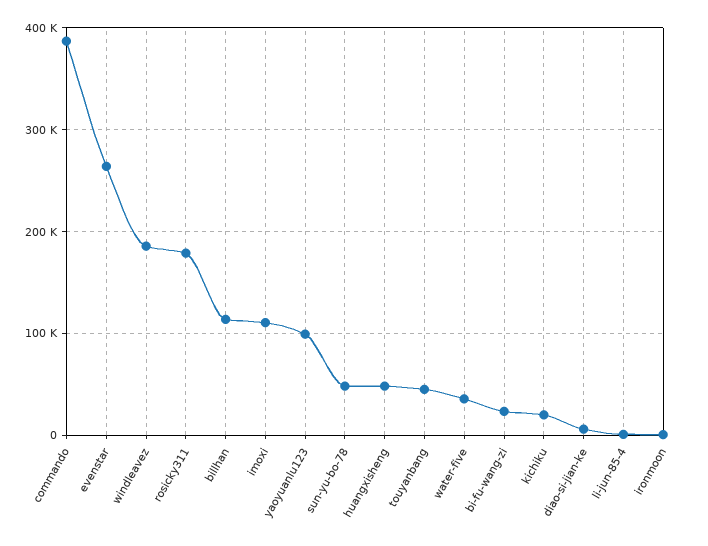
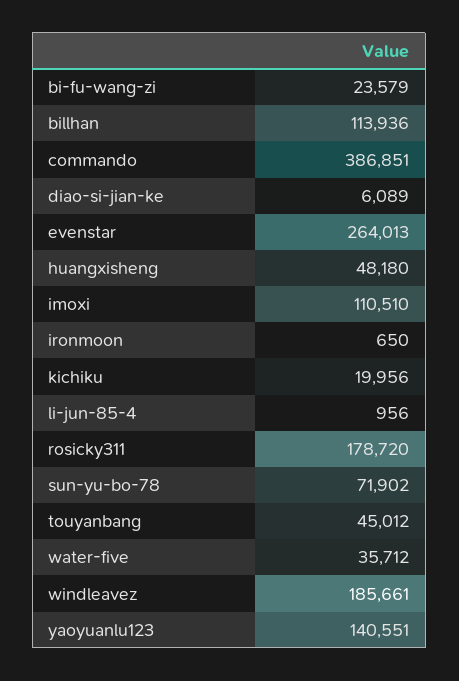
yaoyuanlu123: 100000 -> 140551
sun-yu-bo-78: 50000 -> 71902

